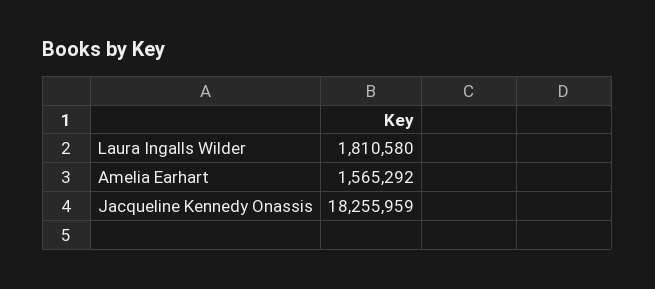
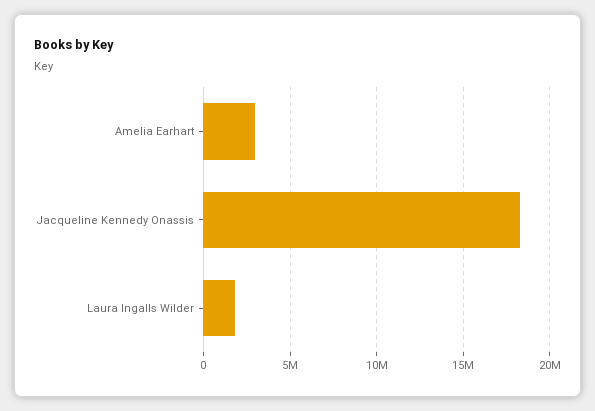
Amelia Earhart: 1565292 -> 3000000

